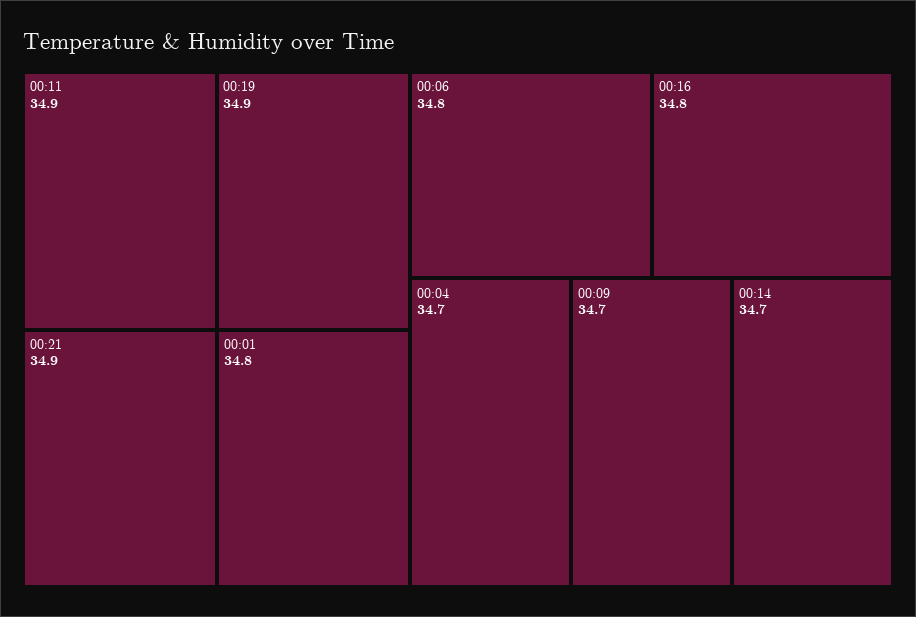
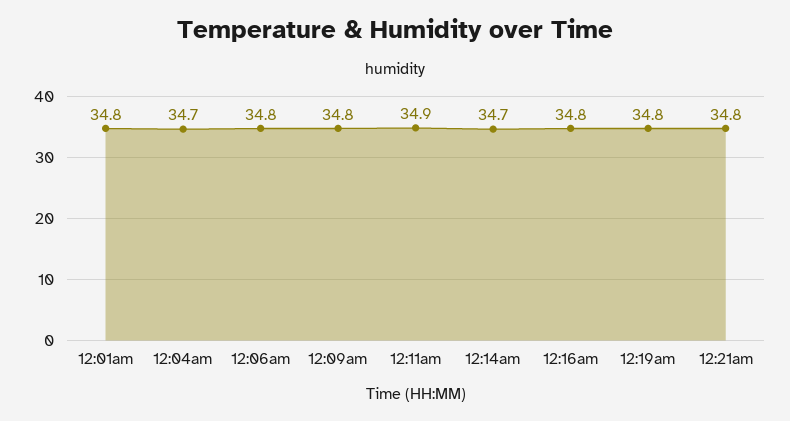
00:19: 34.9 -> 34.8
00:21: 34.9 -> 34.8
00:09: 34.7 -> 34.8

